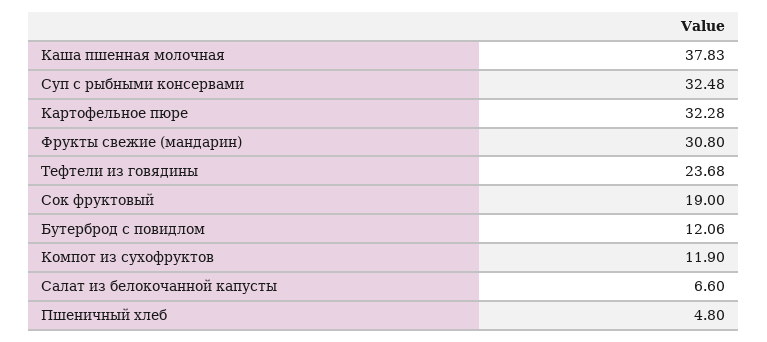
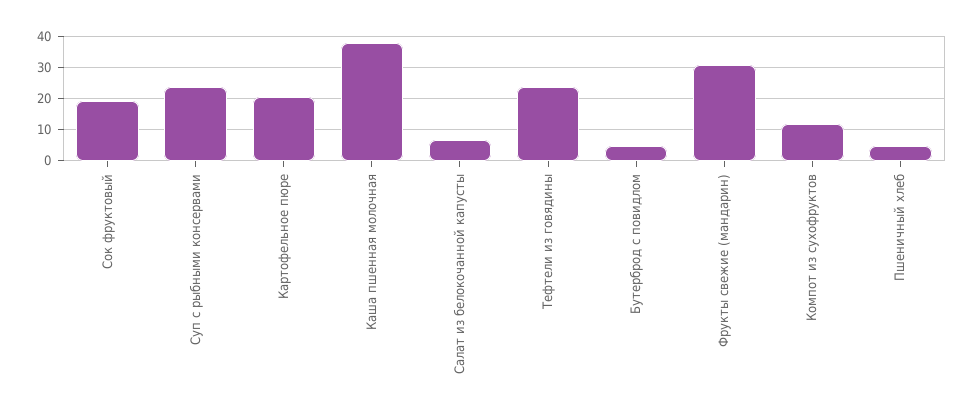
Суп с рыбными консервами: 32.48 -> 24
Картофельное пюре: 32.28 -> 20
Бутерброд с повидлом: 12.06 -> 4

